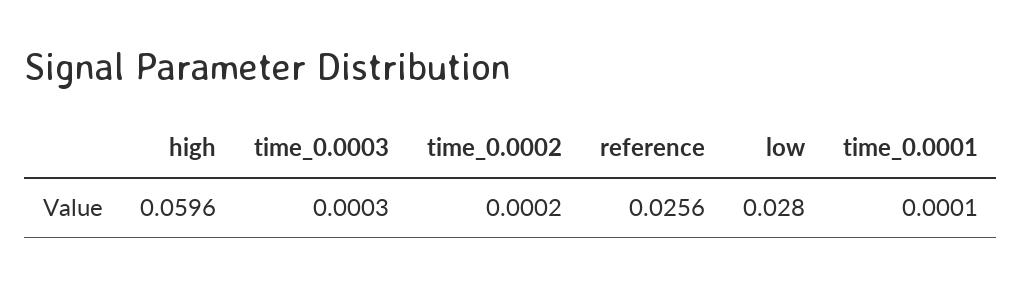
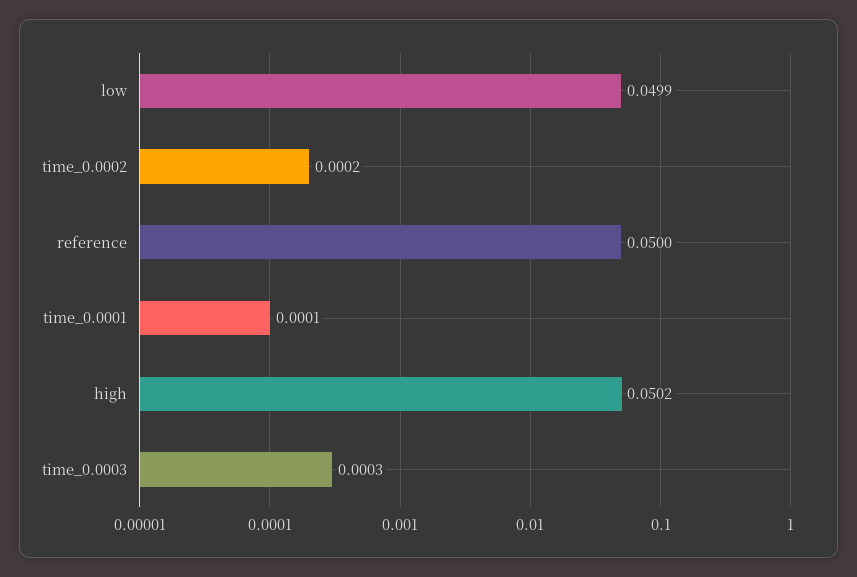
high: 0.0596 -> 0.0502
reference: 0.0256 -> 0.05
low: 0.028 -> 0.0499

